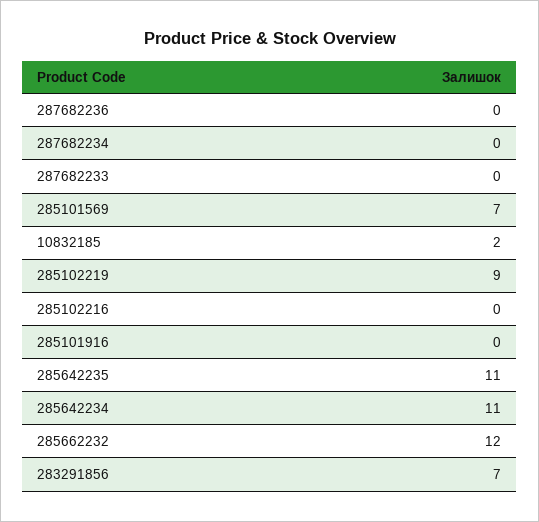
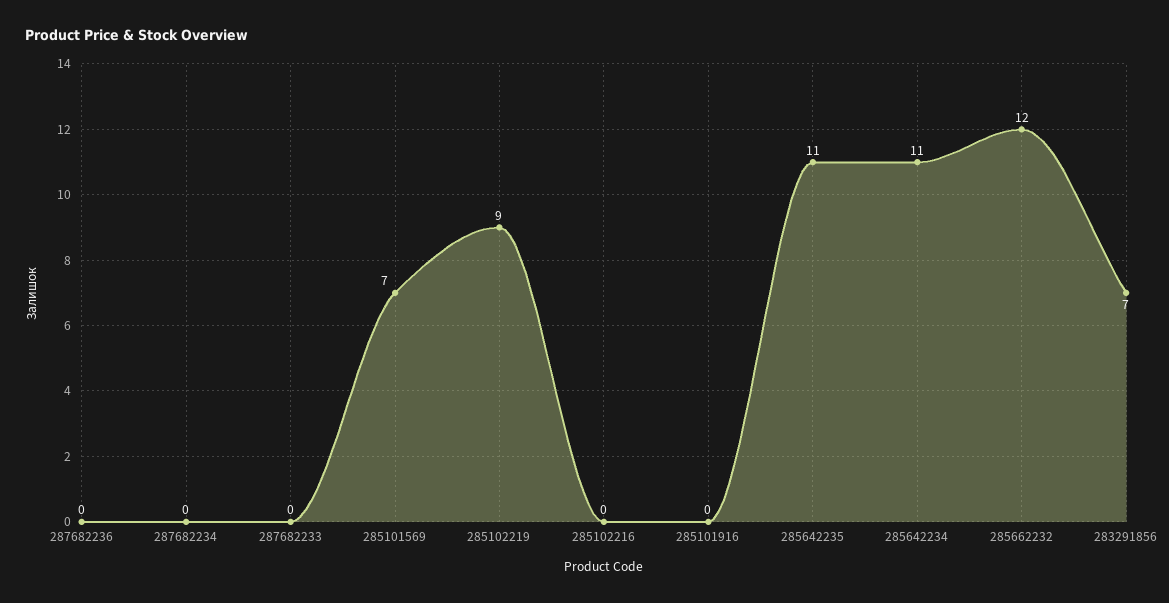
10832185: 2 -> none

